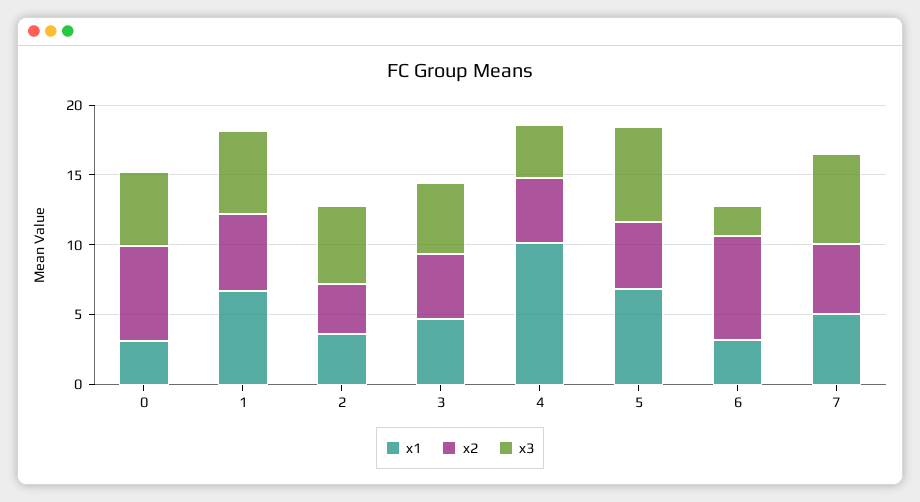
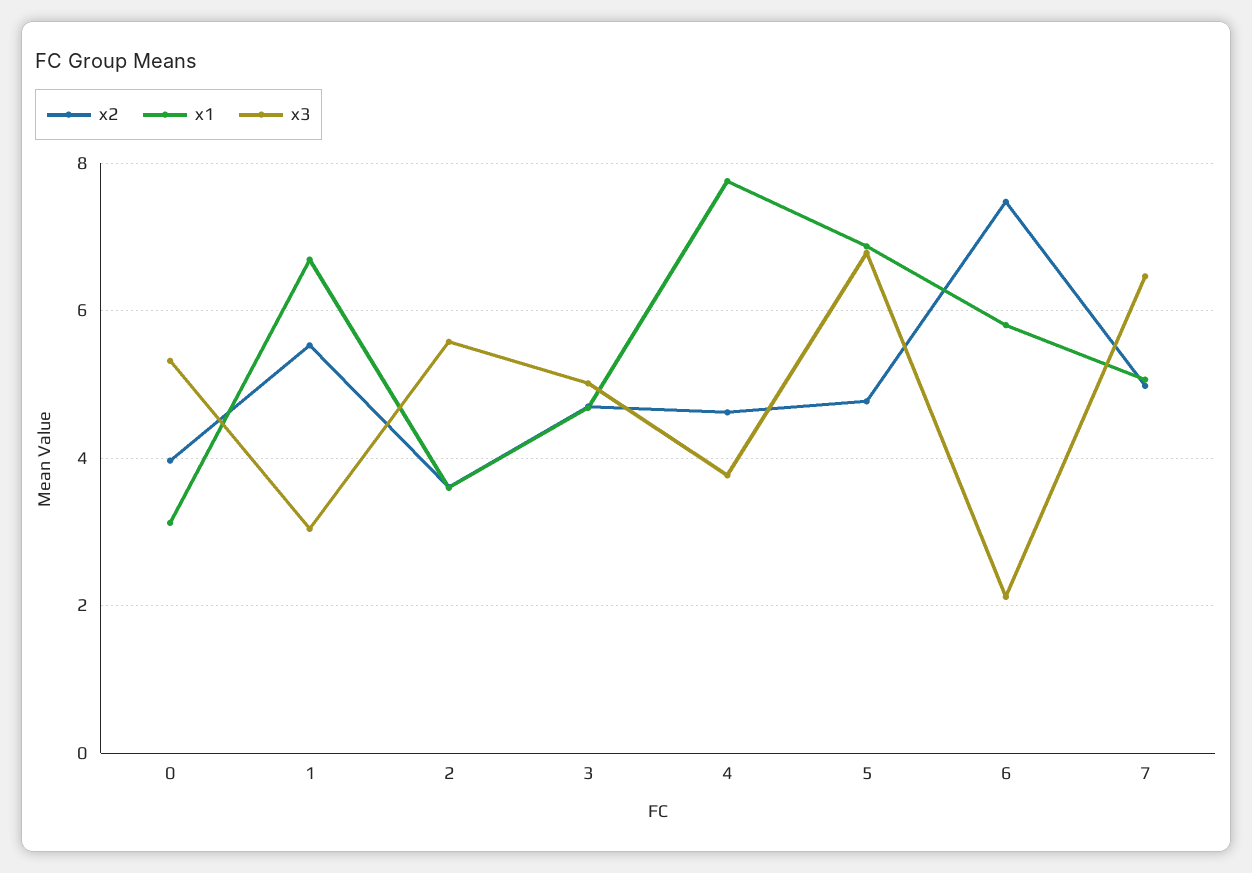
x2, 0: 7 -> 4
x3, 1: 6 -> 3
x1, 4: 10 -> 7.8
x1, 6: 3 -> 5.8

